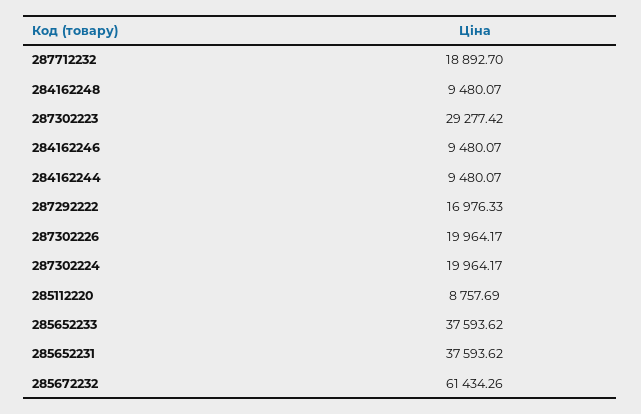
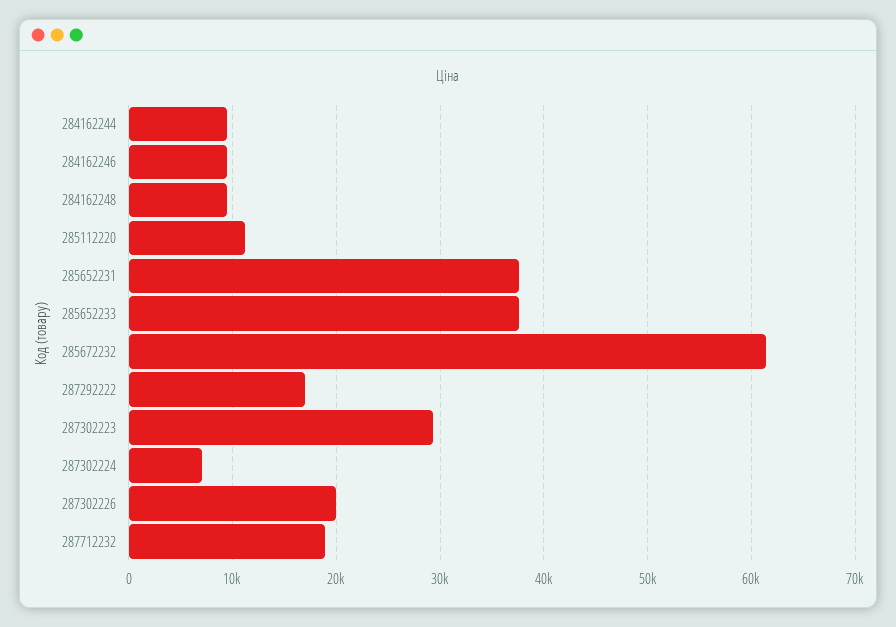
287302224: 19964.17 -> 7000
285112220: 8757.69 -> 11000

